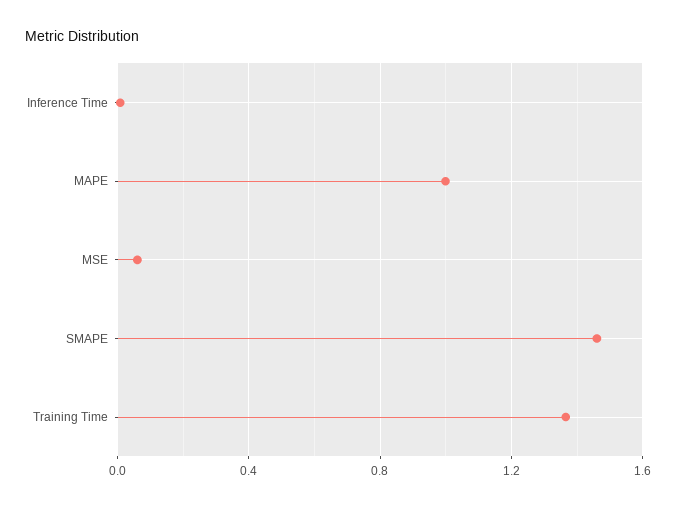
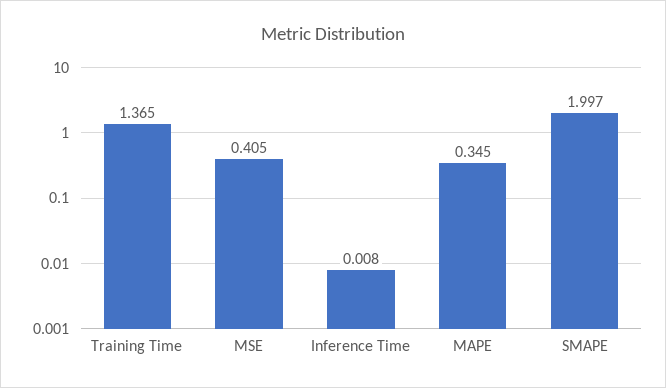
MAPE: 1 -> 0.345
MSE: 0.05 -> 0.405
SMAPE: 1.45 -> 1.997

